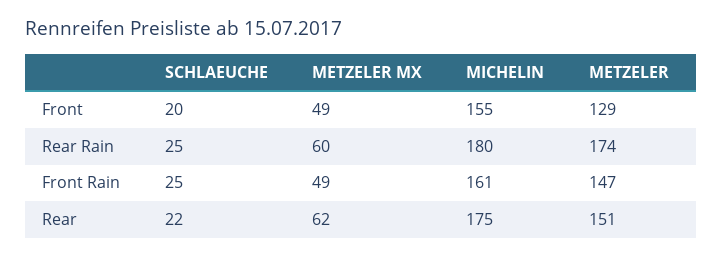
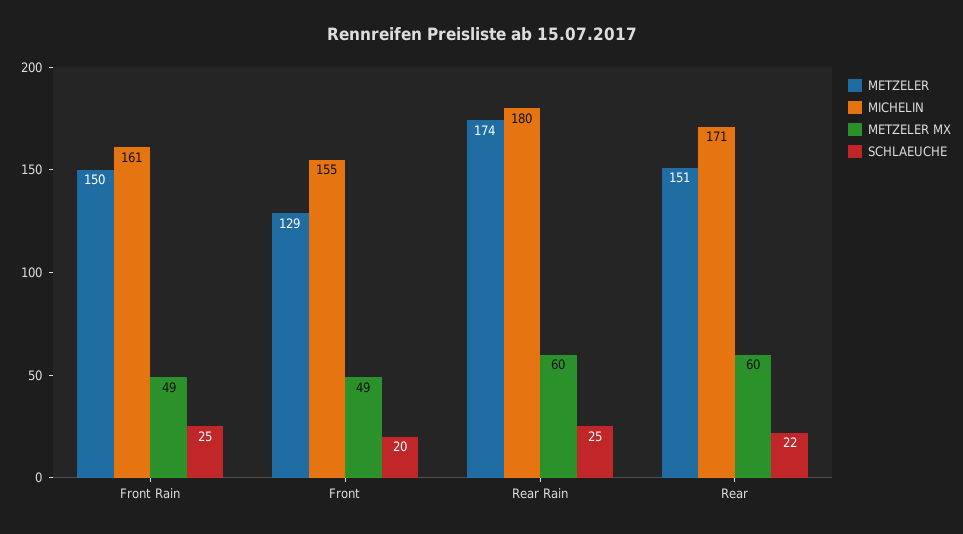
METZELER, Front Rain: 147 -> 150
METZELER MX, Rear: 62 -> 60
MICHELIN, Rear: 175 -> 171

